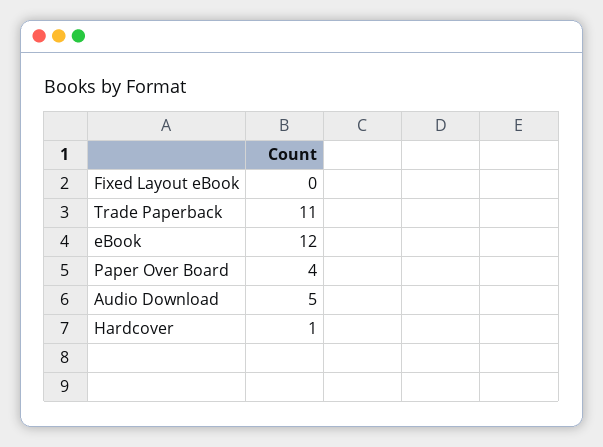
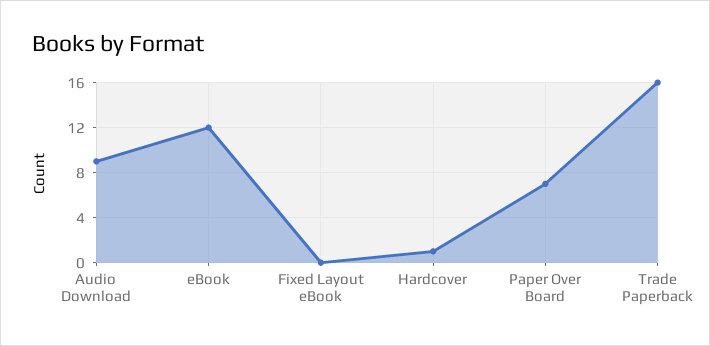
Trade Paperback: 11 -> 16
Paper Over Board: 4 -> 7
Audio Download: 5 -> 9

